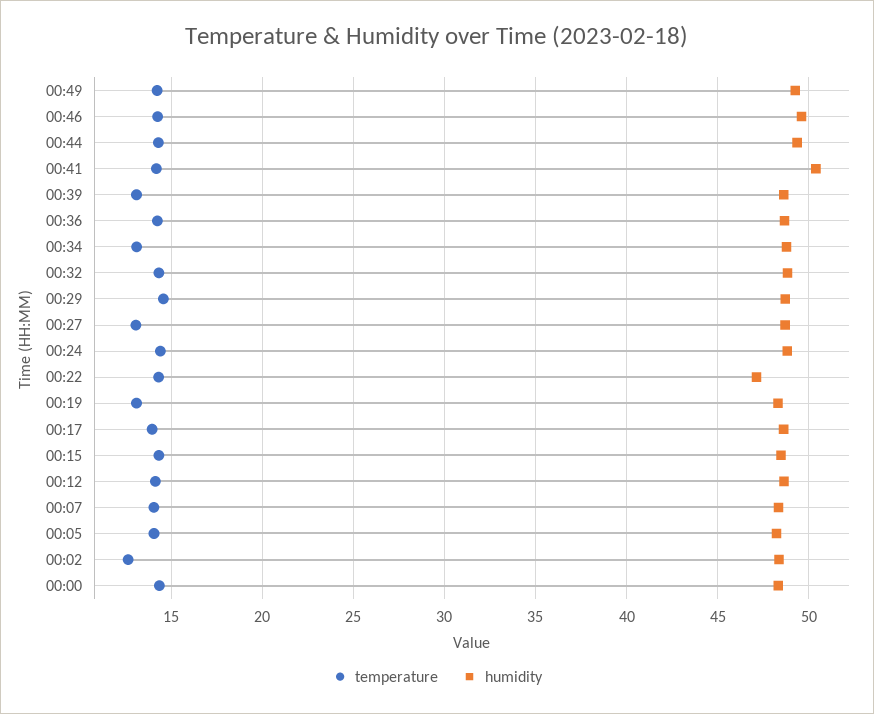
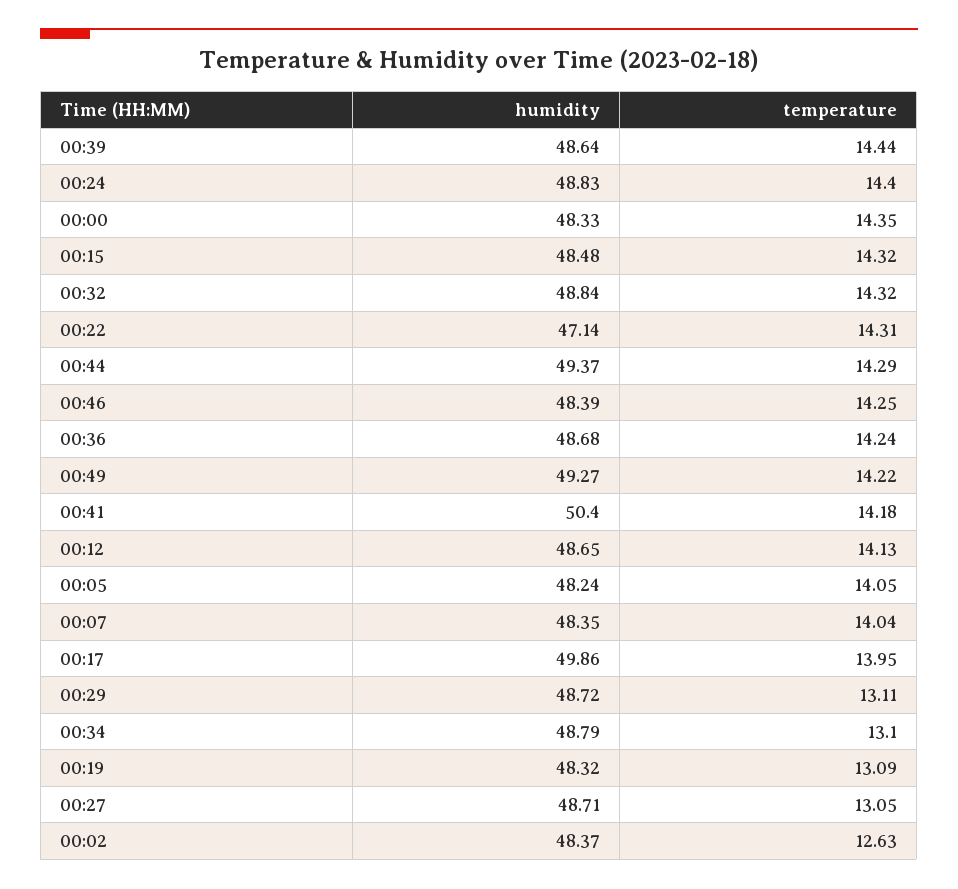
humidity, 00:46: 49.5 -> 48.39
temperature, 00:39: 13 -> 14.44
temperature, 00:29: 14.5 -> 13.11
humidity, 00:17: 48.5 -> 49.86

